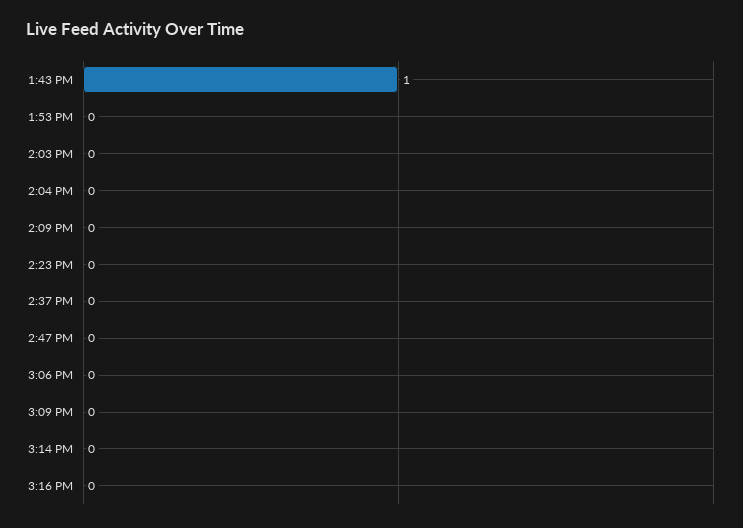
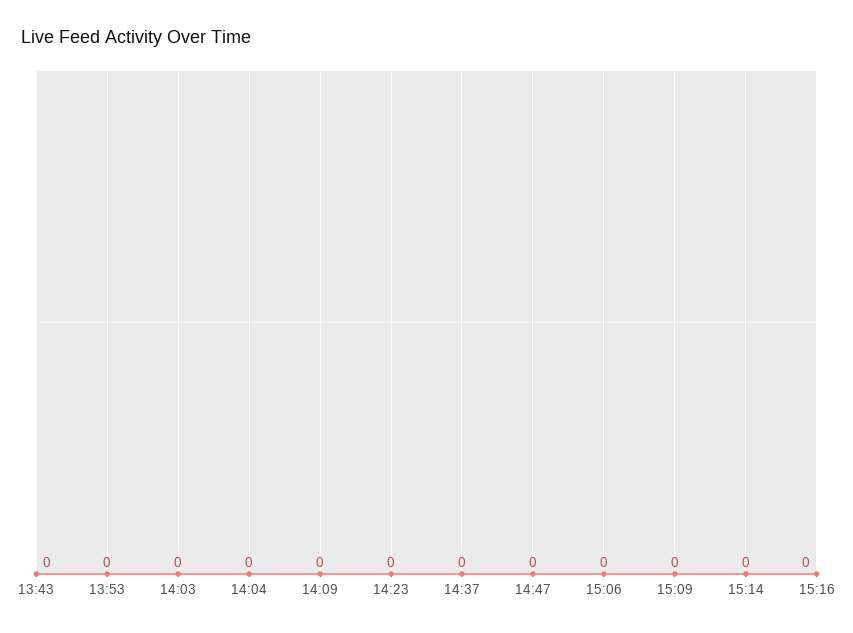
1:43 PM: 1 -> 0

